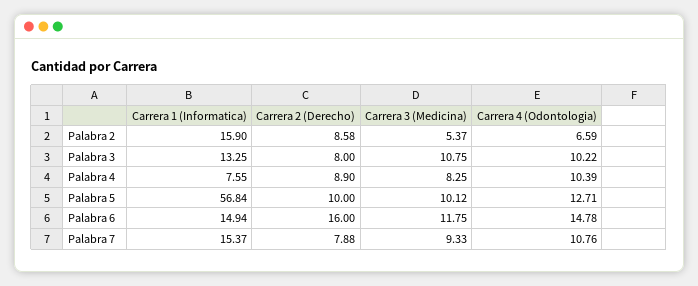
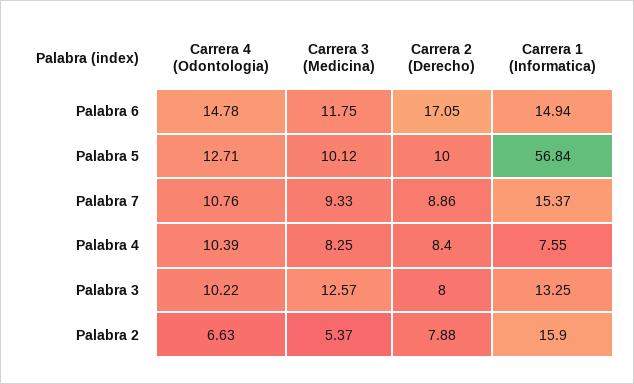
Carrera 2 (Derecho), Palabra 2: 8.58 -> 7.88
Carrera 4 (Odontologia), Palabra 2: 6.59 -> 6.63
Carrera 3 (Medicina), Palabra 3: 10.75 -> 12.57
Carrera 2 (Derecho), Palabra 4: 8.9 -> 8.4
Carrera 2 (Derecho), Palabra 6: 16 -> 17.05
Carrera 2 (Derecho), Palabra 7: 7.88 -> 8.86

